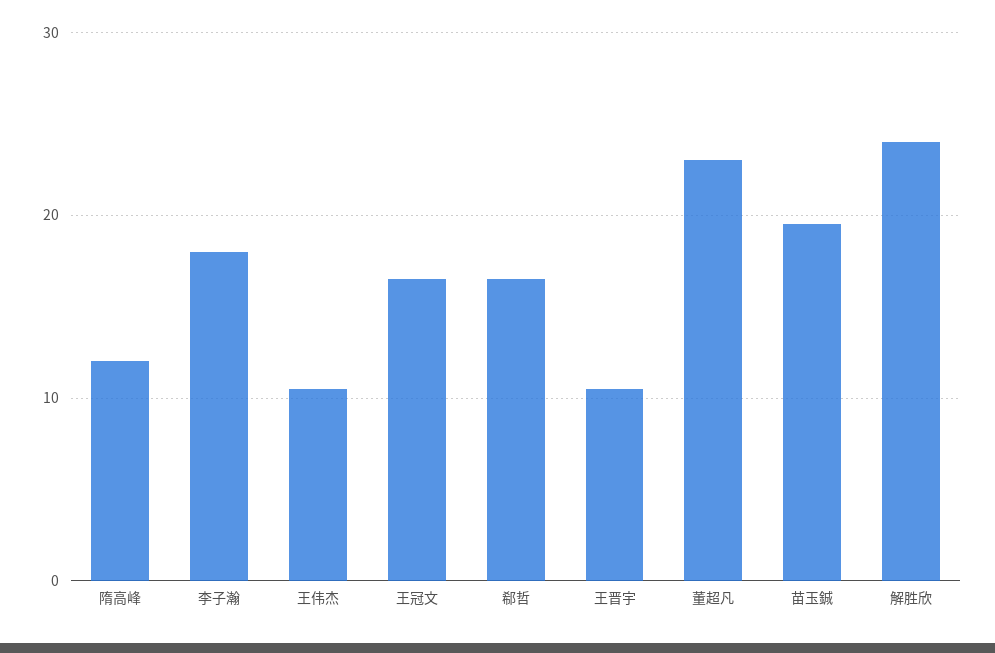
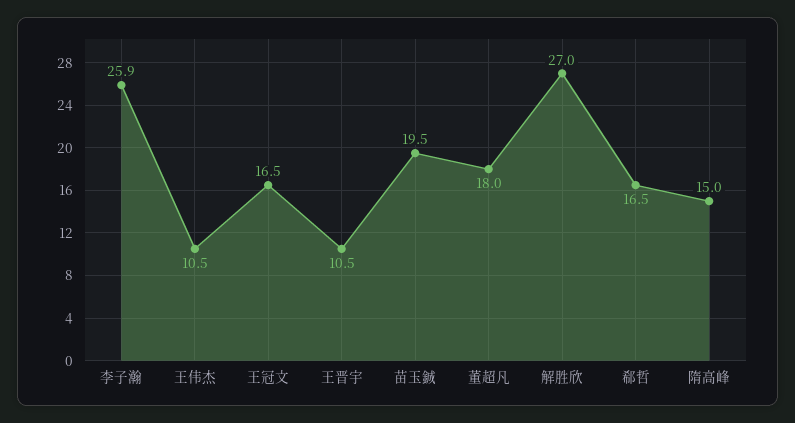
隋高峰: 12 -> 15
李子瀚: 18 -> 25.9
董超凡: 23 -> 18
解胜欣: 24 -> 27

